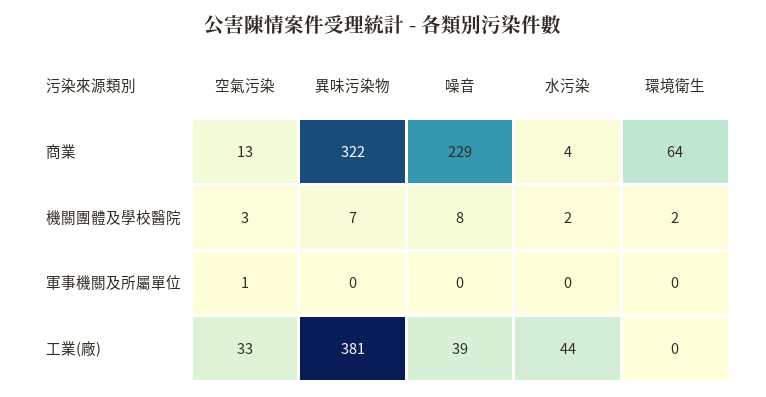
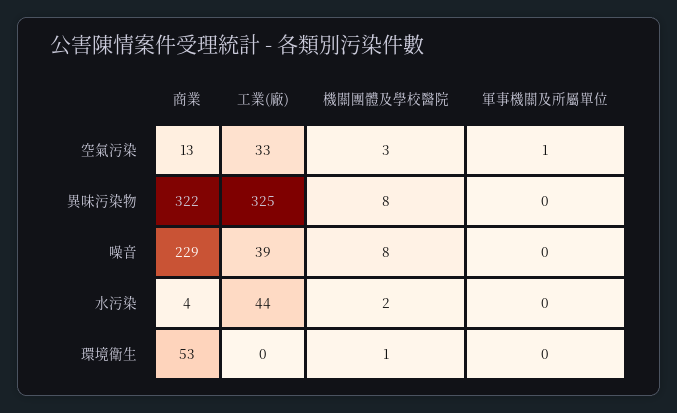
環境衛生, 商業: 64 -> 53
異味污染物, 機關團體及學校醫院: 7 -> 8
環境衛生, 機關團體及學校醫院: 2 -> 1
異味污染物, 工業(廠): 381 -> 325

